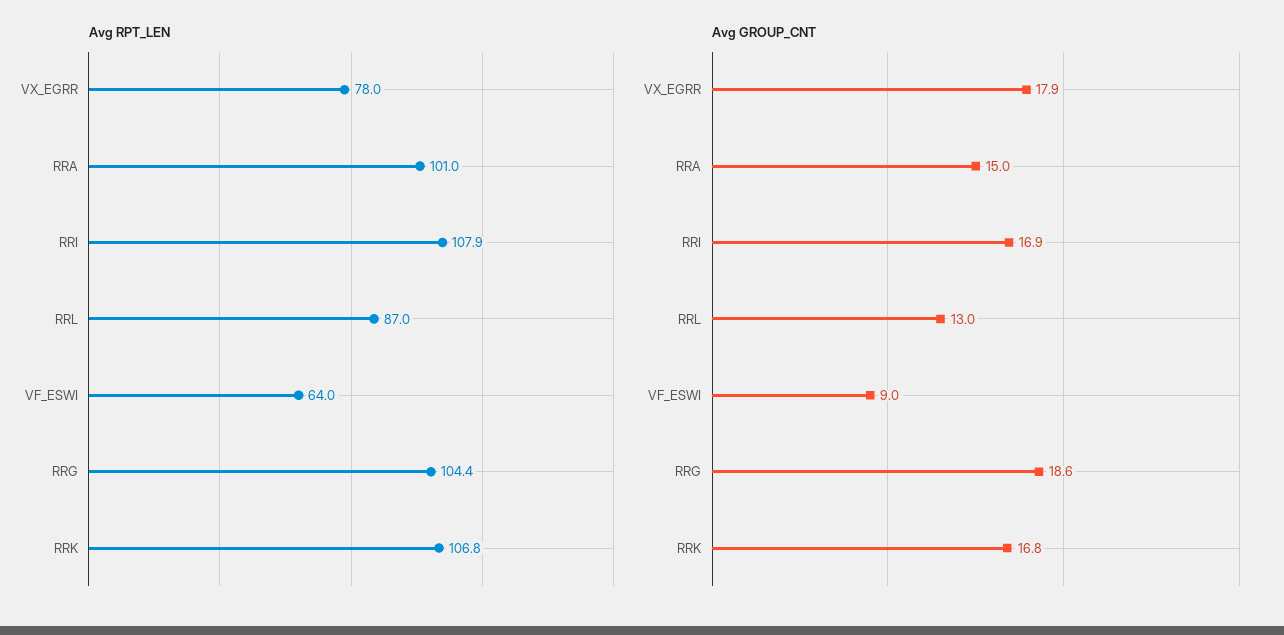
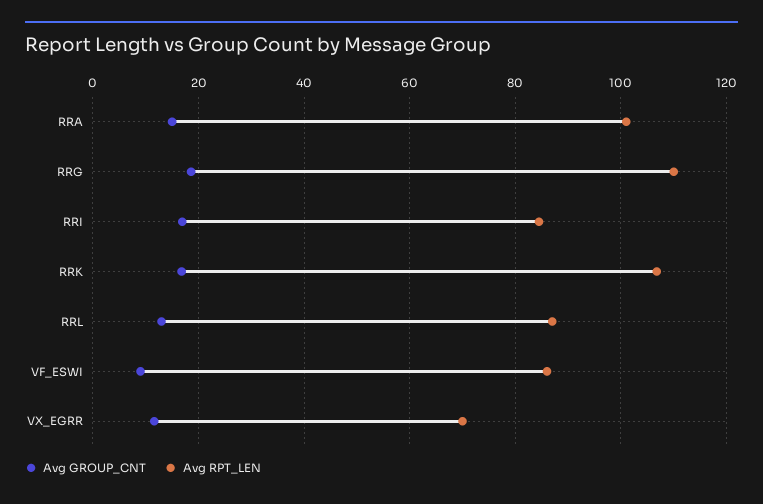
Avg RPT_LEN, VX_EGRR: 78 -> 70
Avg RPT_LEN, RRI: 107.9 -> 84
Avg RPT_LEN, VF_ESWI: 64 -> 86
Avg RPT_LEN, RRG: 104.4 -> 110
Avg GROUP_CNT, VX_EGRR: 17.9 -> 12

